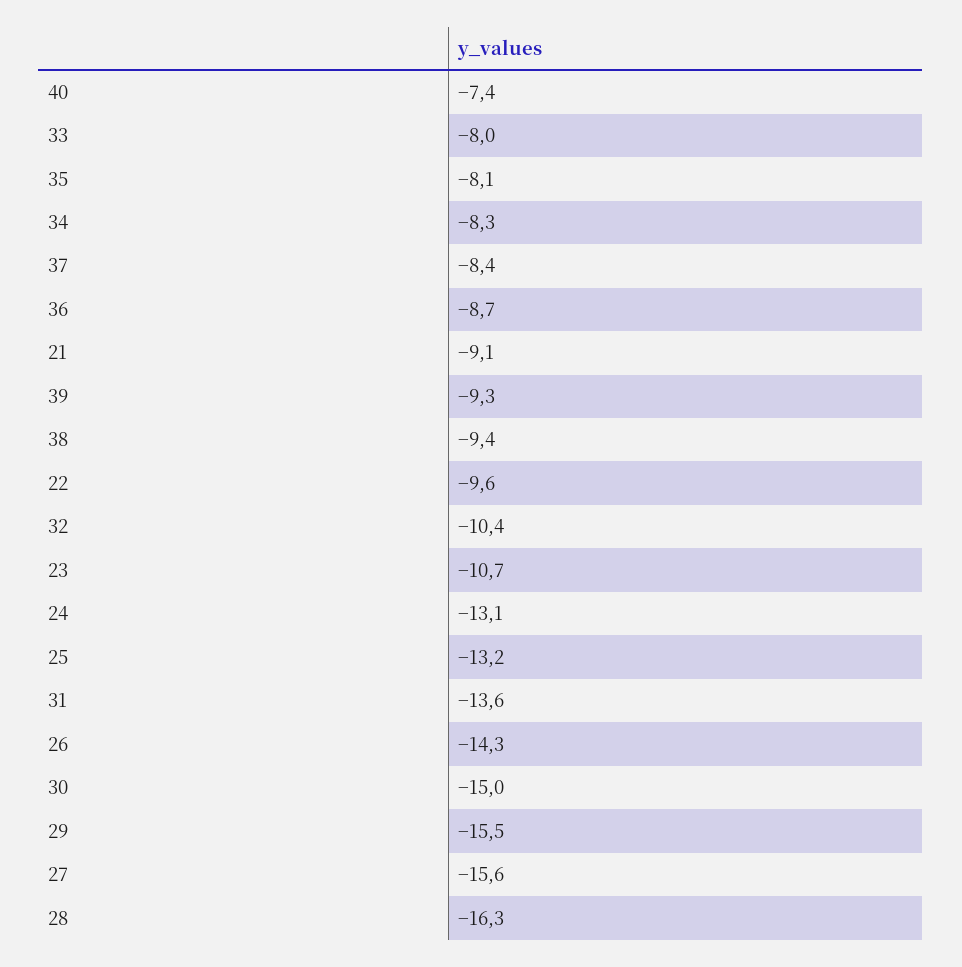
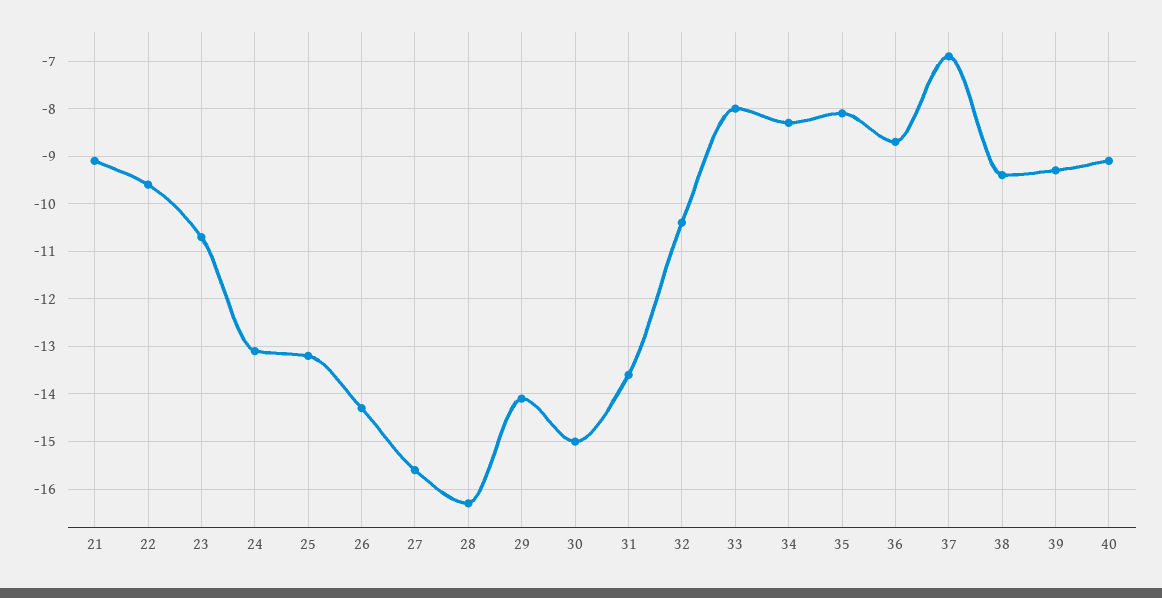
40: -7.4 -> -9
37: -8.4 -> -7
29: -15.5 -> -14

